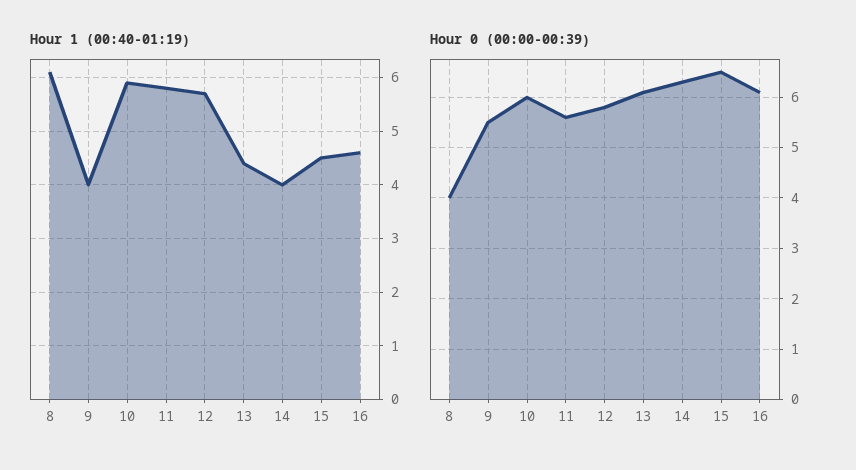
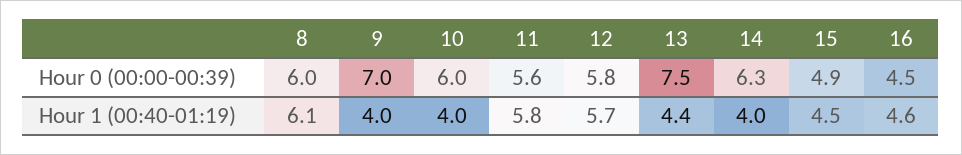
Hour 1 (00:40-01:19), 10: 6 -> 4
Hour 0 (00:00-00:39), 8: 4 -> 6
Hour 0 (00:00-00:39), 9: 5.5 -> 7
Hour 0 (00:00-00:39), 13: 6 -> 7.5
Hour 0 (00:00-00:39), 15: 6.5 -> 4.9
Hour 0 (00:00-00:39), 16: 6 -> 4.5

